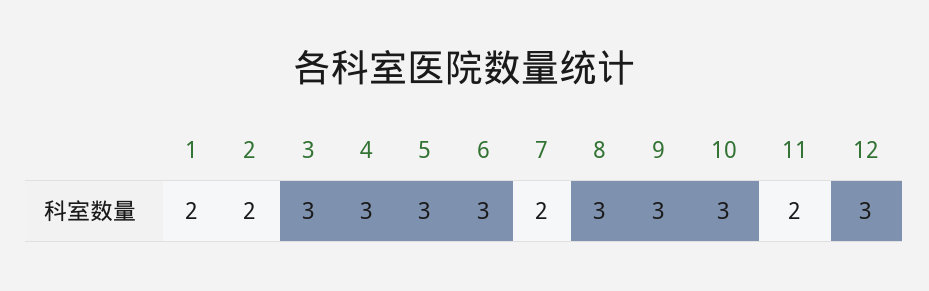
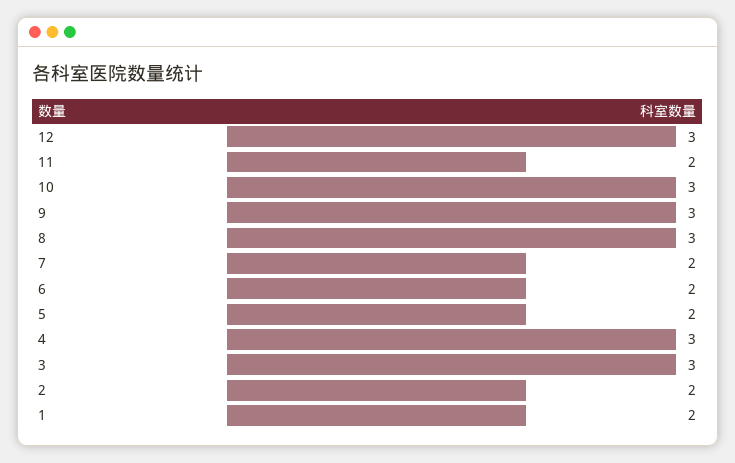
5: 3 -> 2
6: 3 -> 2

